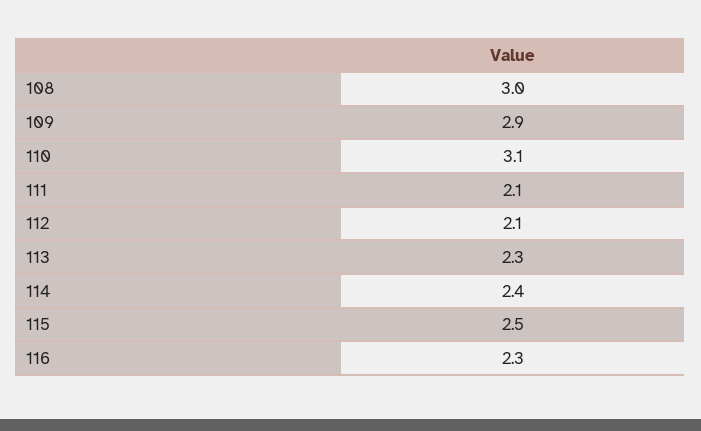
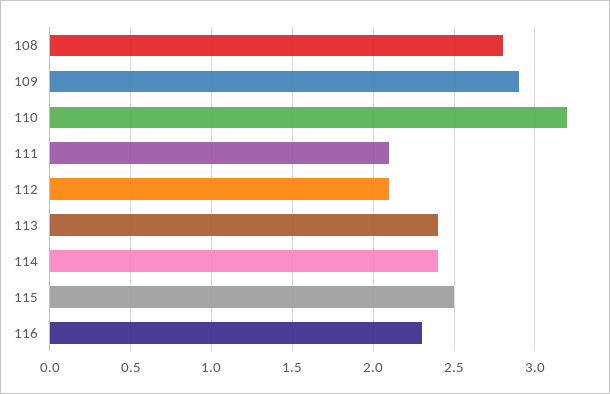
108: 3 -> 2.8
110: 3.1 -> 3.2
113: 2.3 -> 2.4

